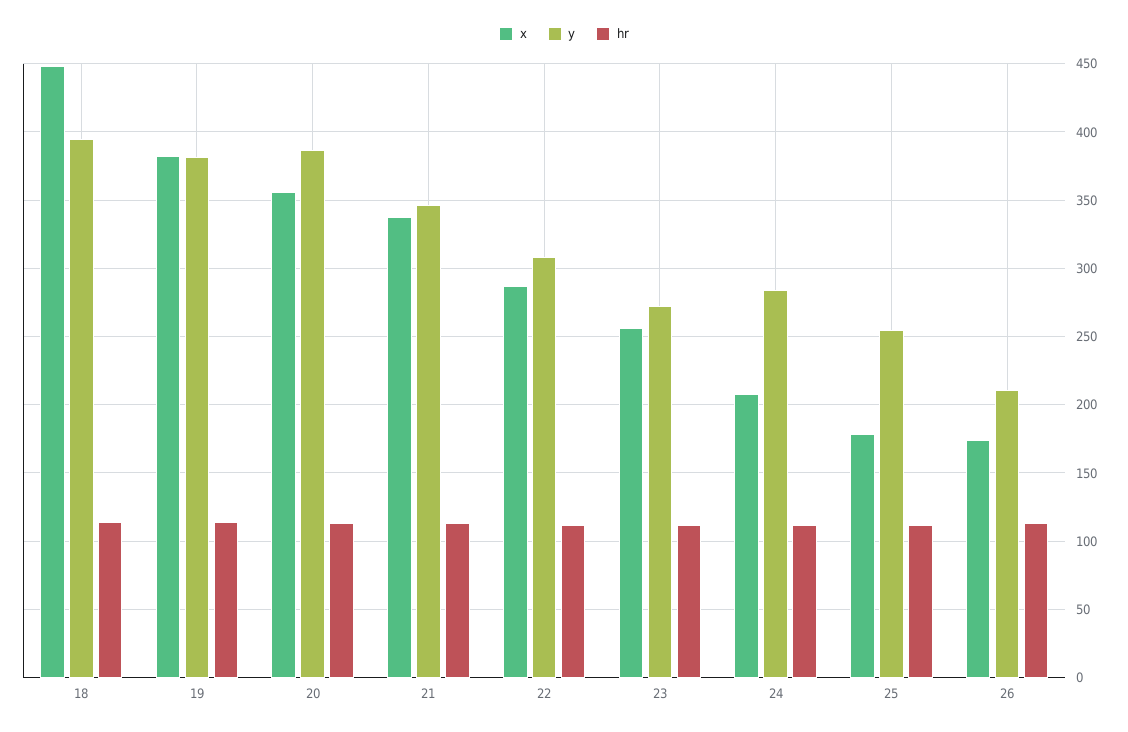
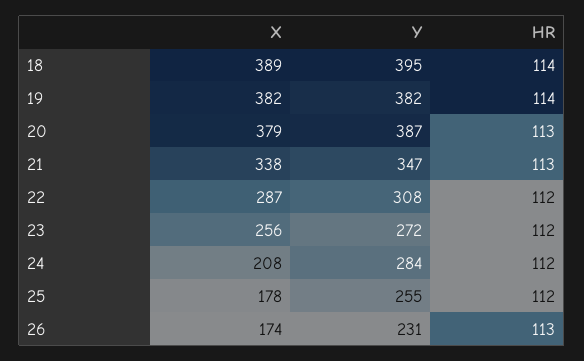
x, 18: 450 -> 389
x, 20: 355 -> 379
y, 26: 210 -> 231

